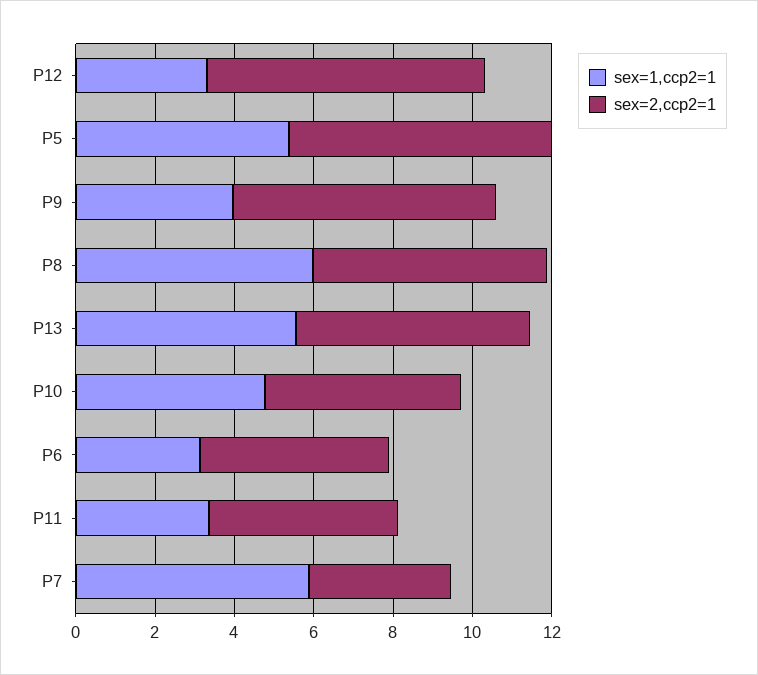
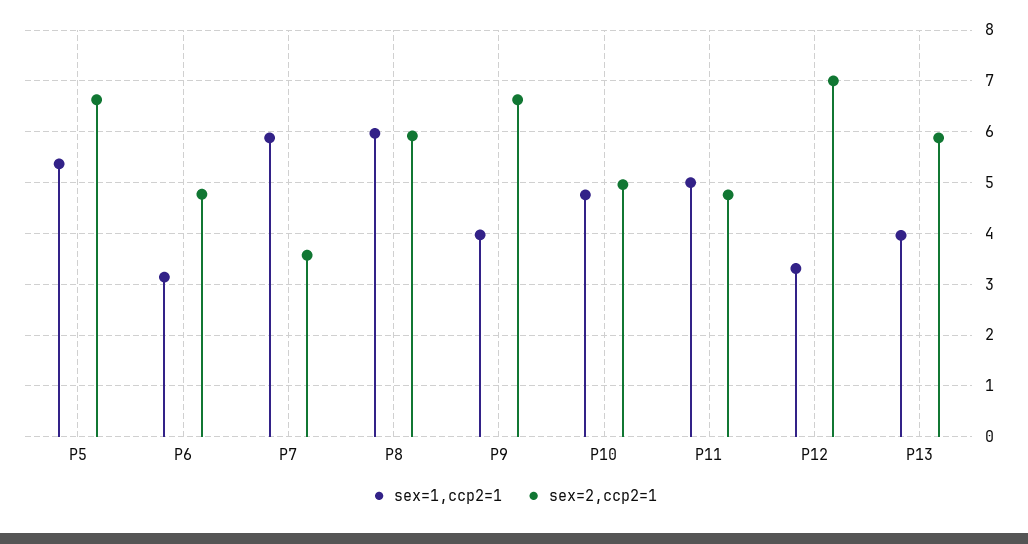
sex=1,ccp2=1, P13: 5.5 -> 4
sex=1,ccp2=1, P11: 3.5 -> 5

